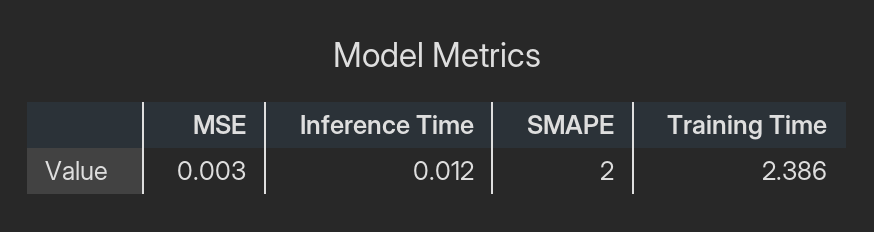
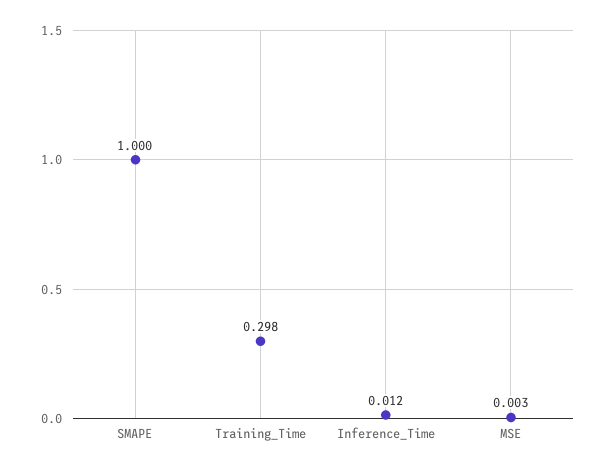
SMAPE: 2 -> 1
Training Time: 2.386 -> 0.298

